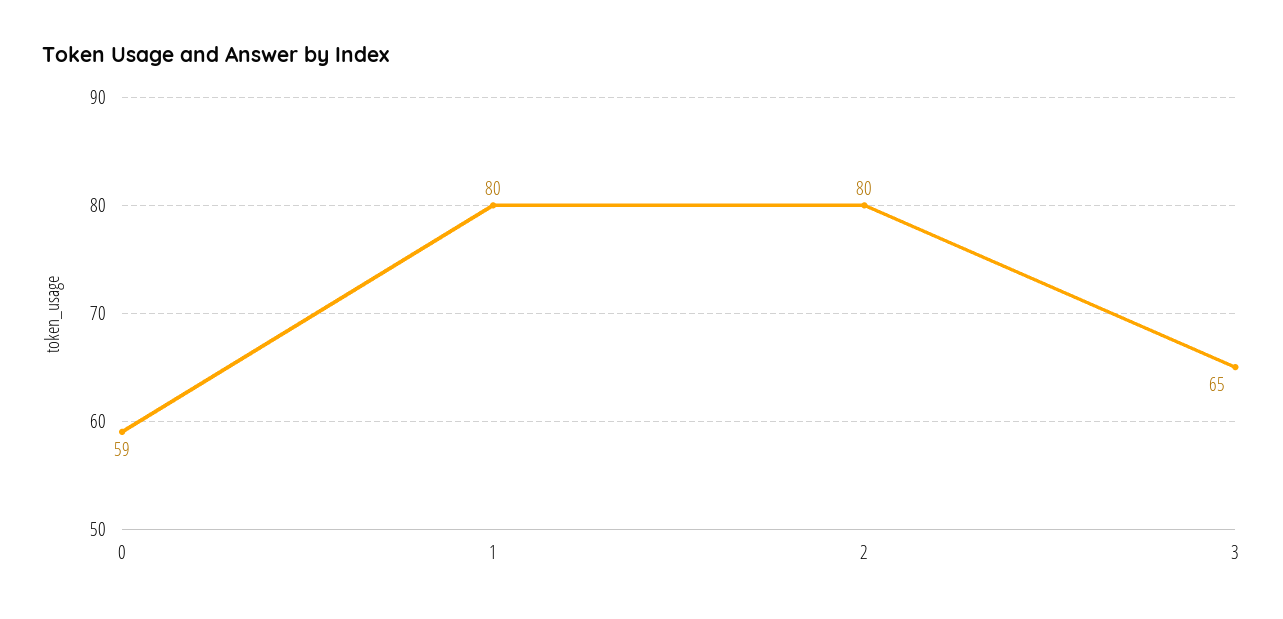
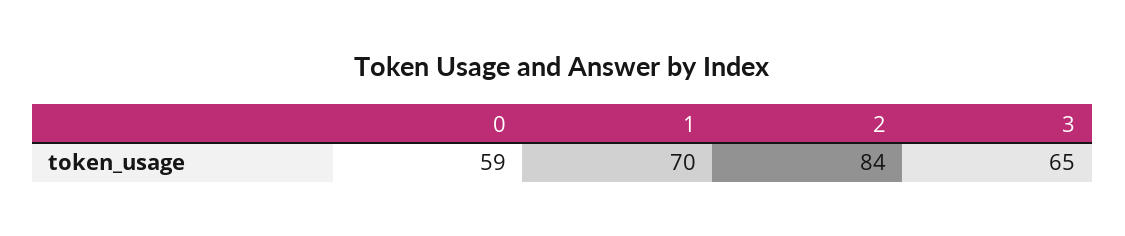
1: 80 -> 70
2: 80 -> 84

